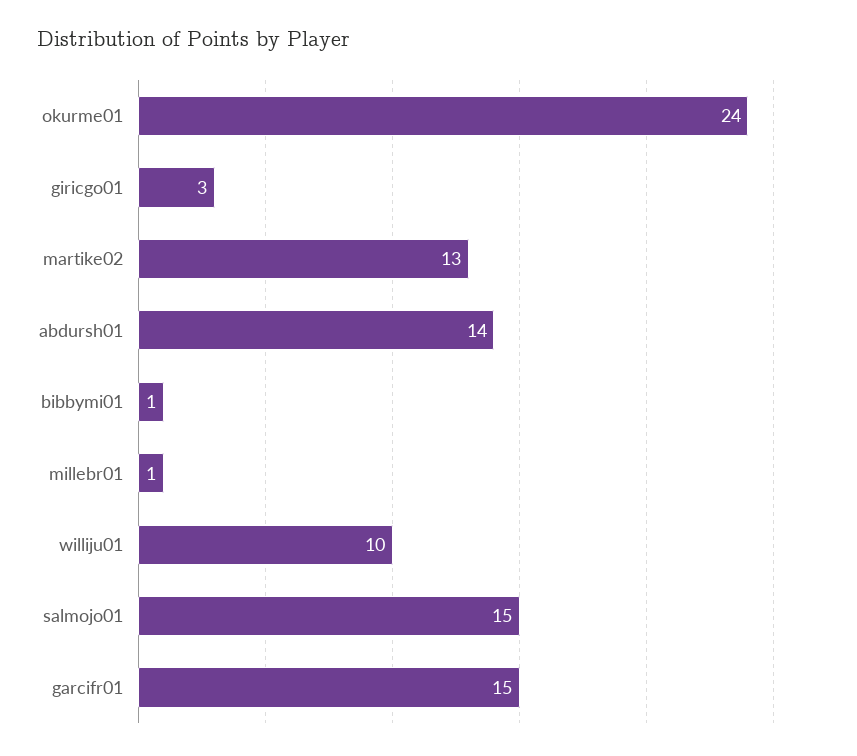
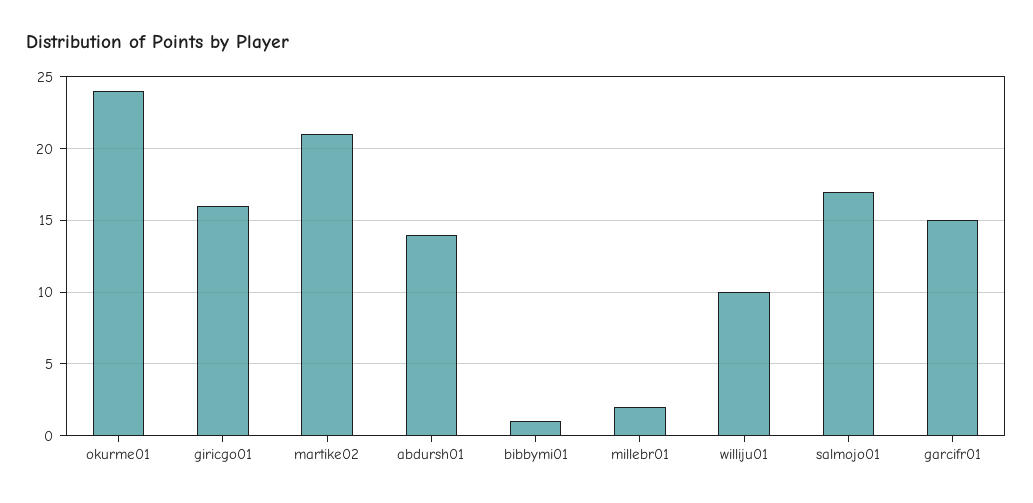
giricgo01: 3 -> 16
martike02: 13 -> 21
millebr01: 1 -> 2
salmojo01: 15 -> 17

